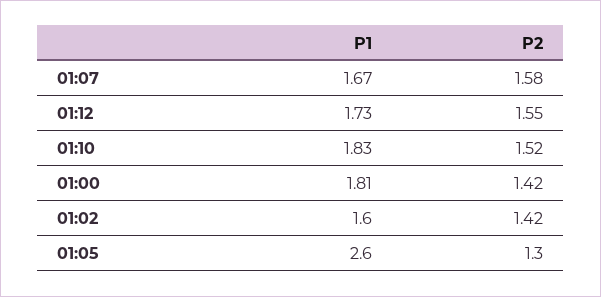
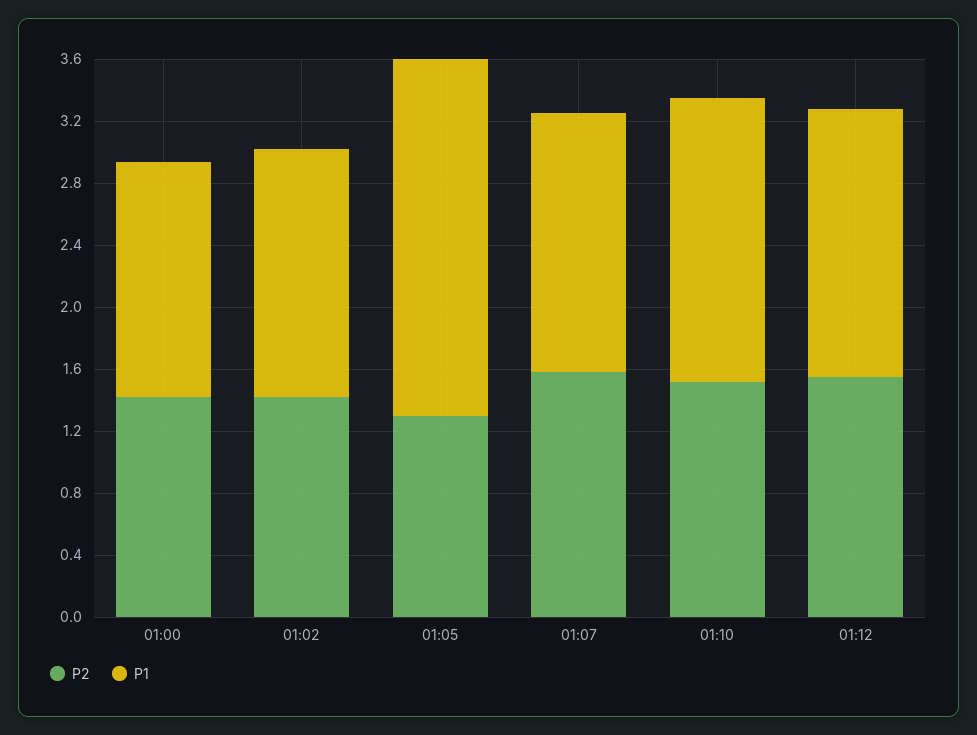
P1, 01:00: 1.81 -> 1.5
P1, 01:05: 2.6 -> 2.3

